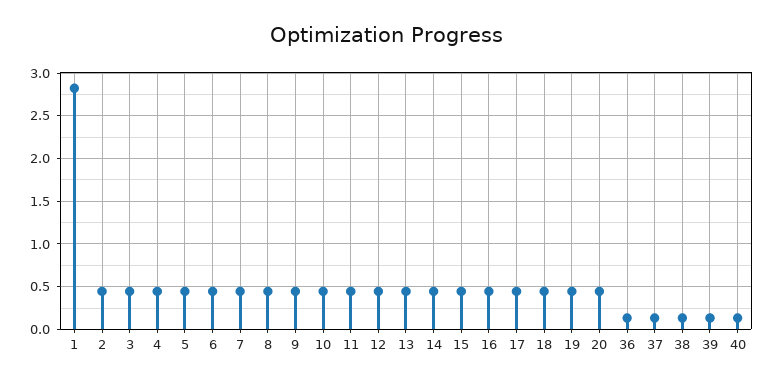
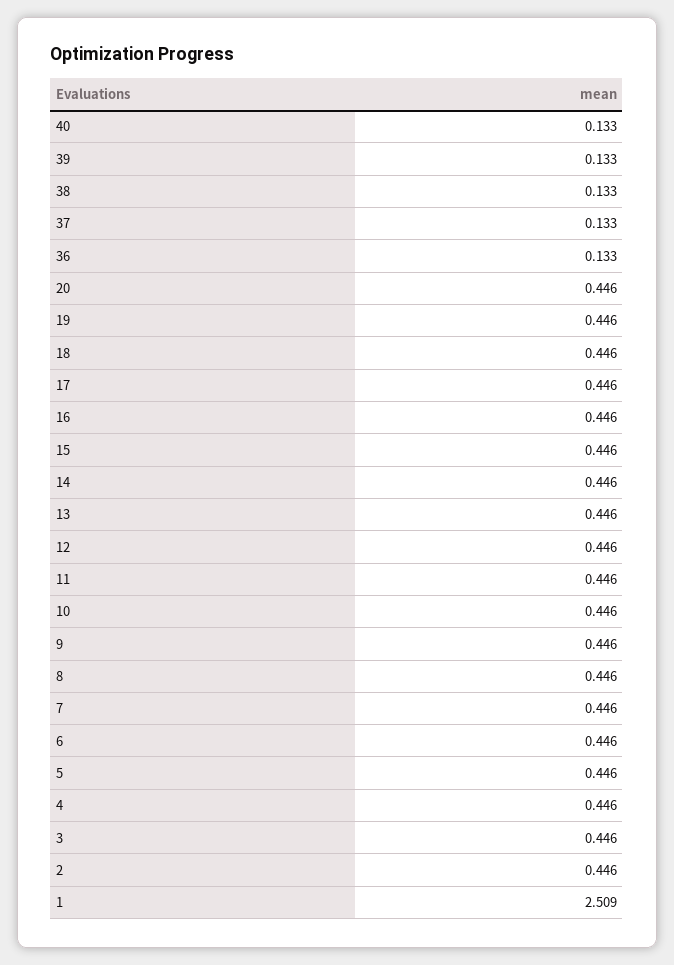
1: 2.8 -> 2.509

